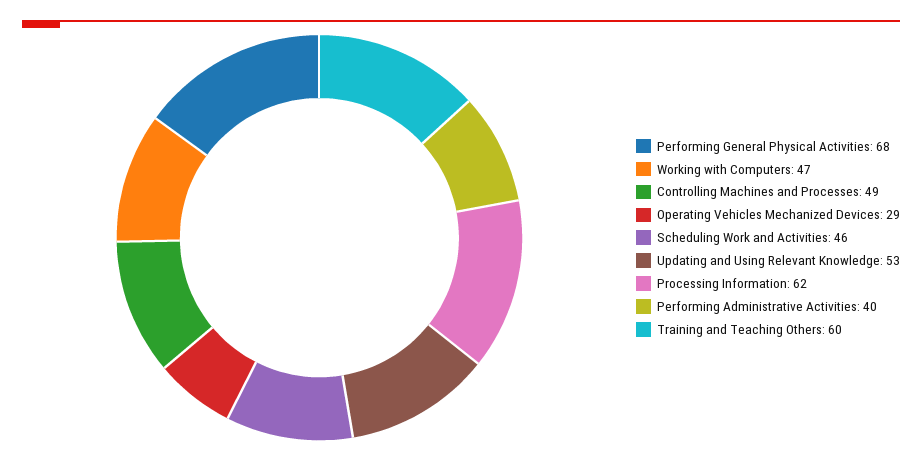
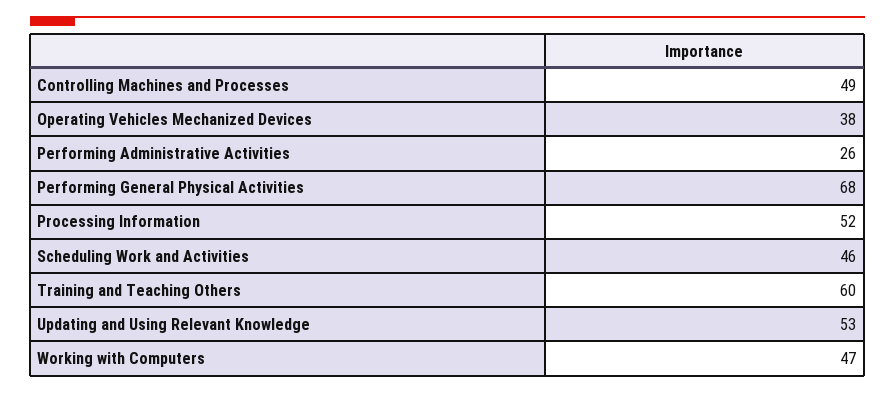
Operating Vehicles Mechanized Devices: 29 -> 38
Processing Information: 62 -> 52
Performing Administrative Activities: 40 -> 26

